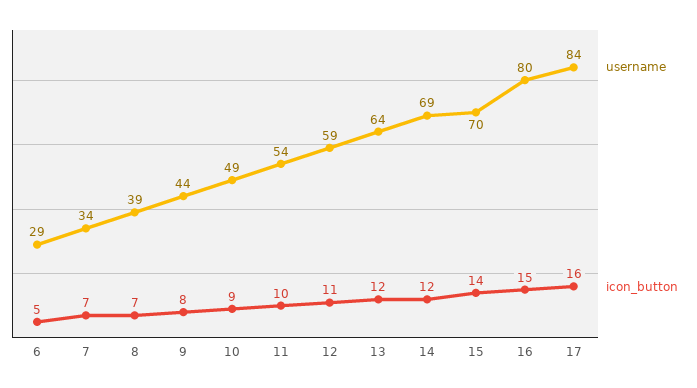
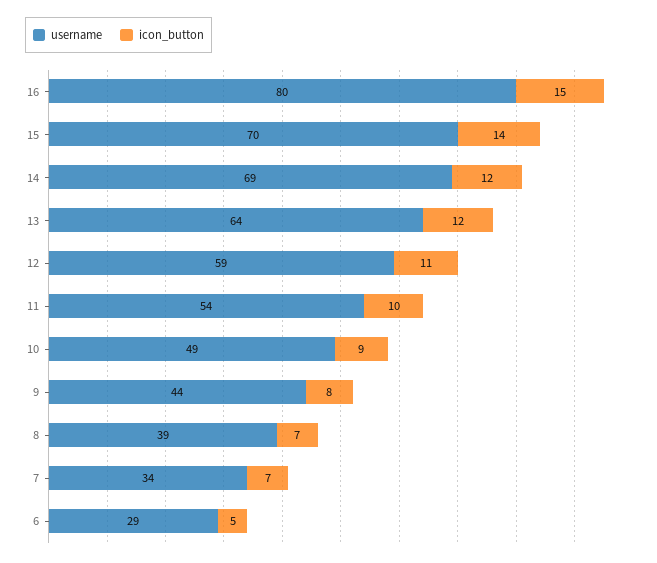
username, 17: 84 -> none
icon_button, 17: 16 -> none

